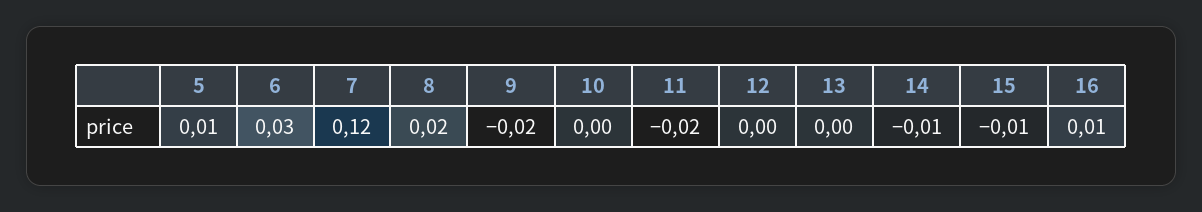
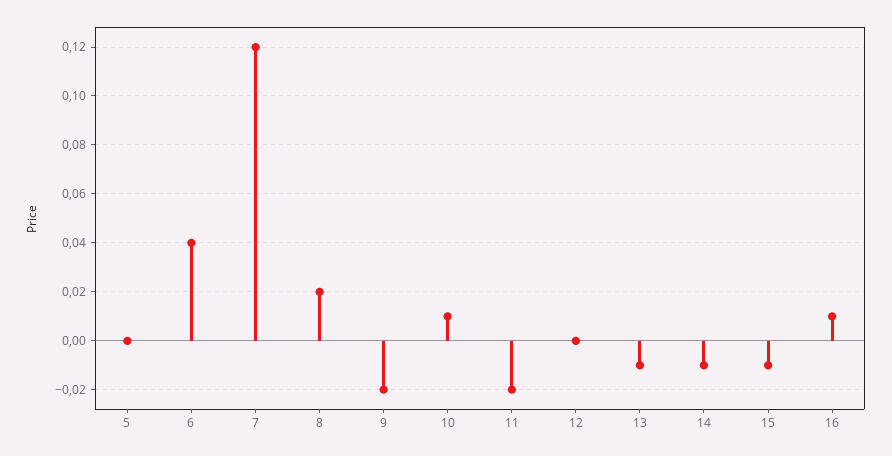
5: 0.01 -> 0
6: 0.03 -> 0.04
10: 0 -> 0.01
13: 0 -> -0.01

